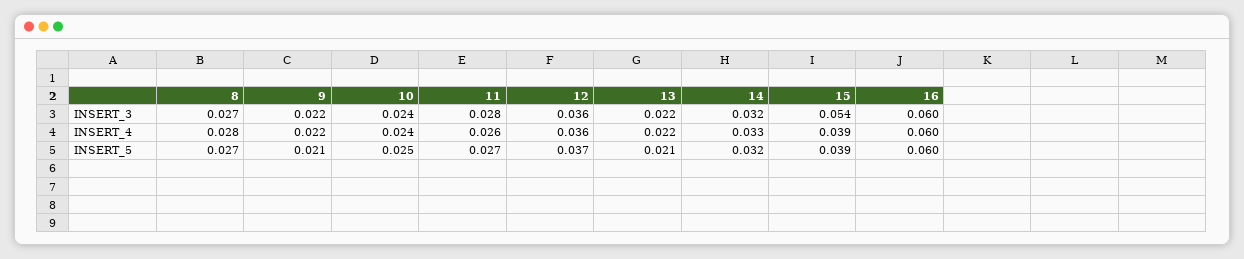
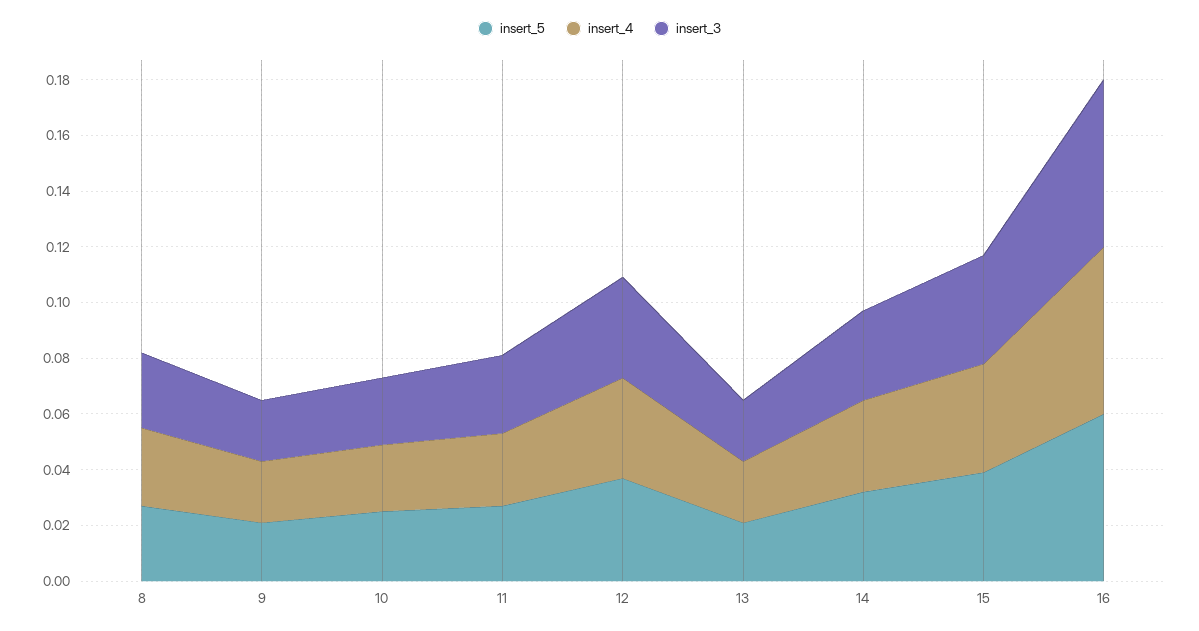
INSERT_3, 15: 0.054 -> 0.04

